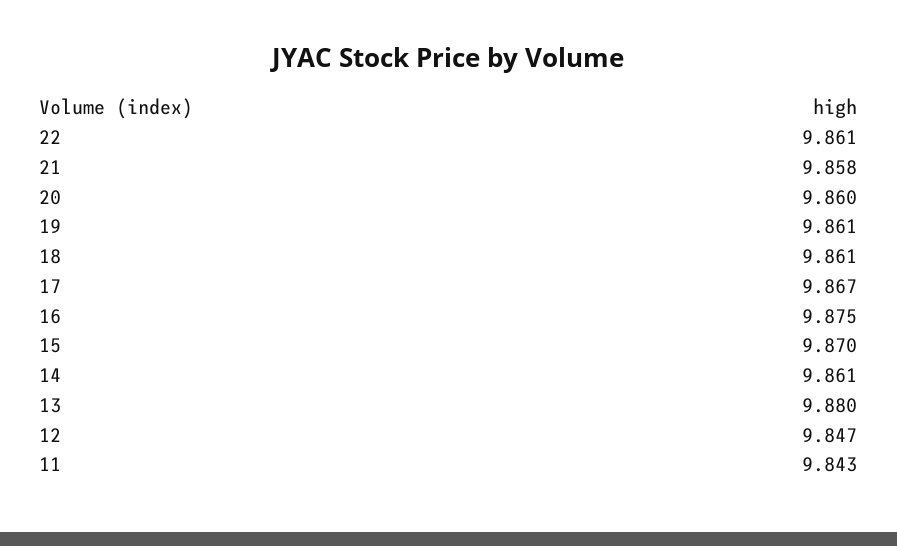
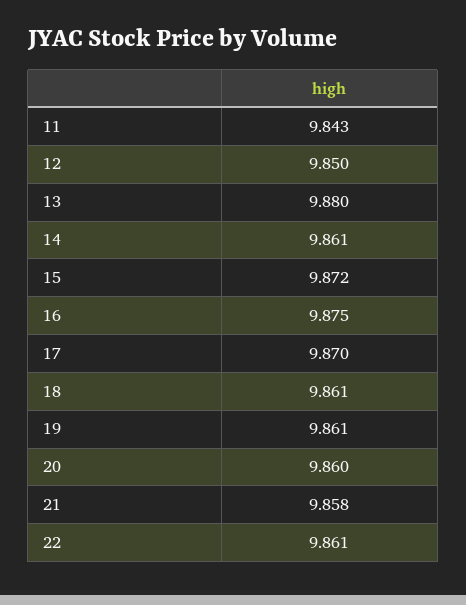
17: 9.867 -> 9.87
15: 9.87 -> 9.872
12: 9.847 -> 9.85

